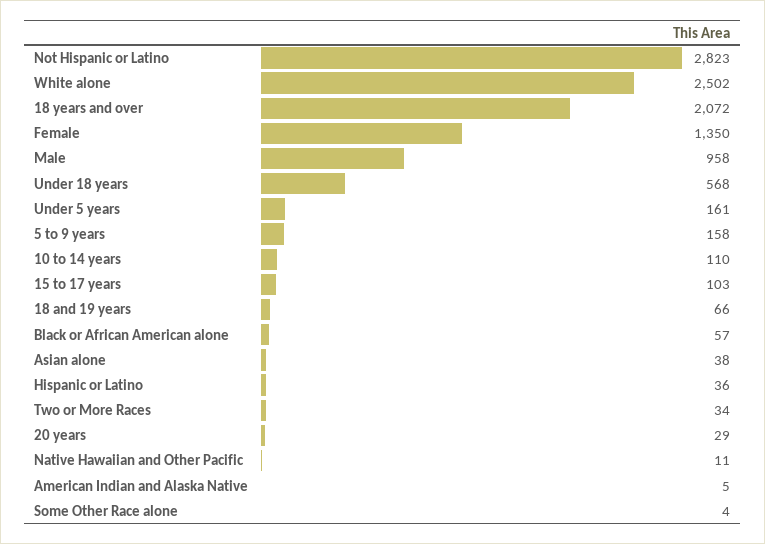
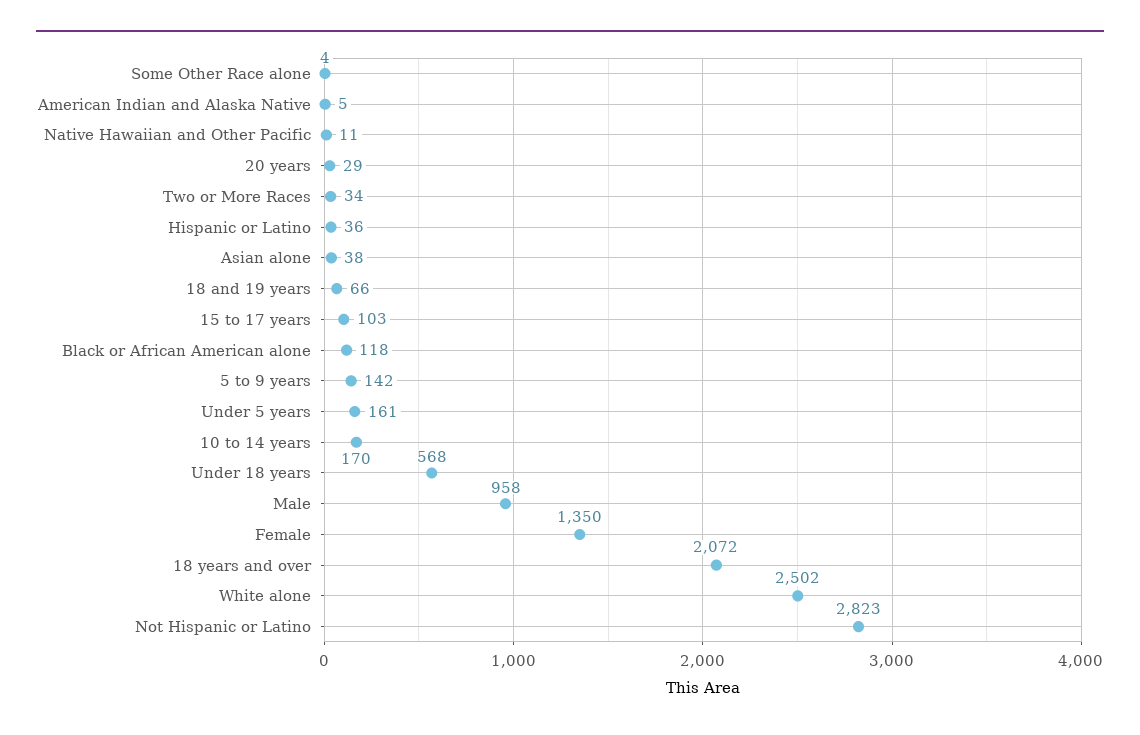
5 to 9 years: 158 -> 142
10 to 14 years: 110 -> 170
Black or African American alone: 57 -> 118

